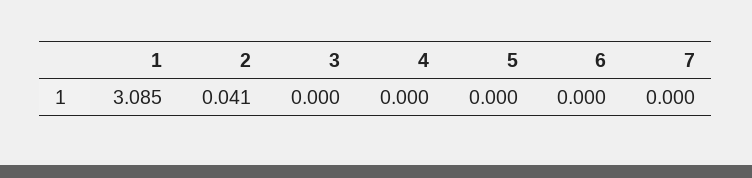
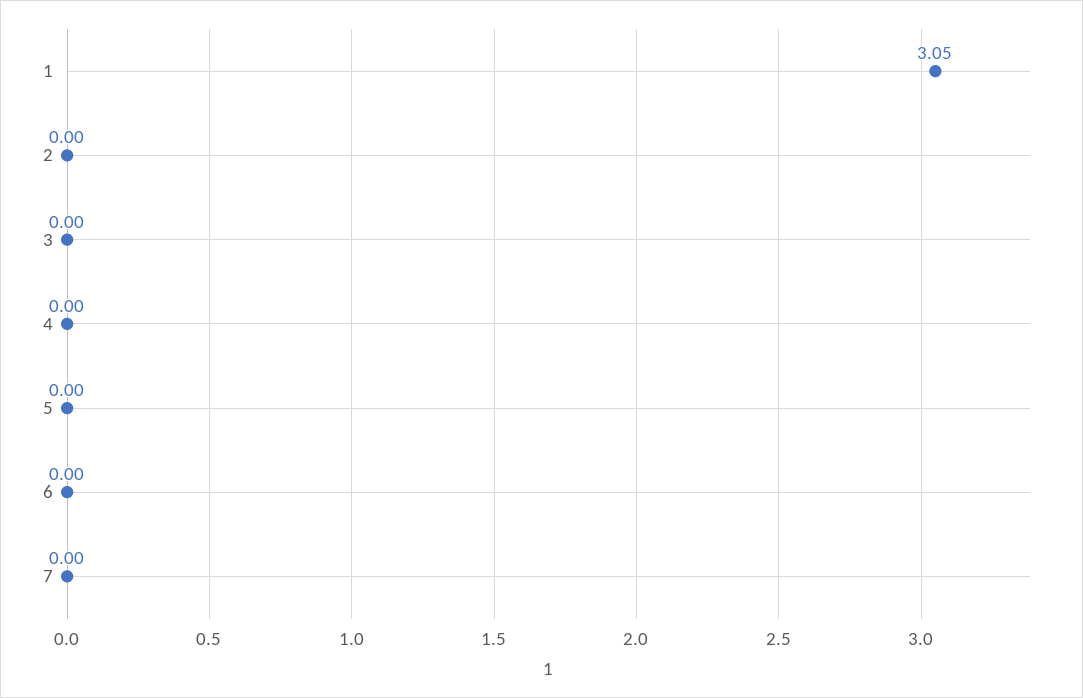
1: 3.085 -> 3.05
2: 0.041 -> 0

